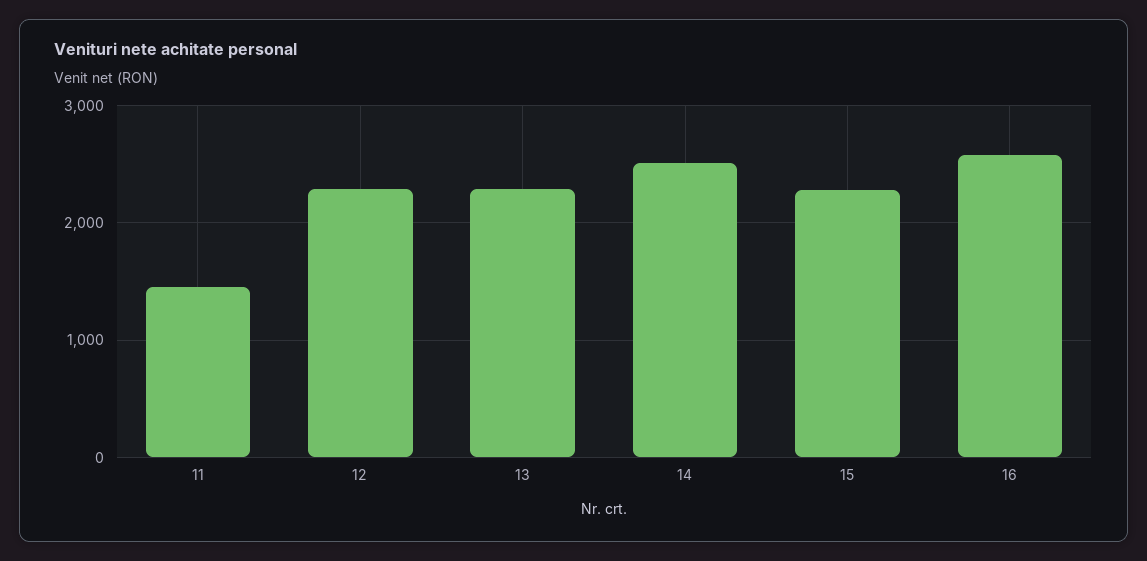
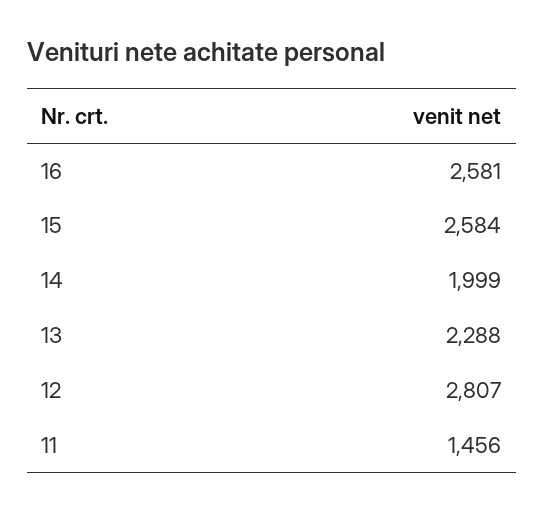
12: 2300 -> 2807
14: 2500 -> 1999
15: 2300 -> 2584

